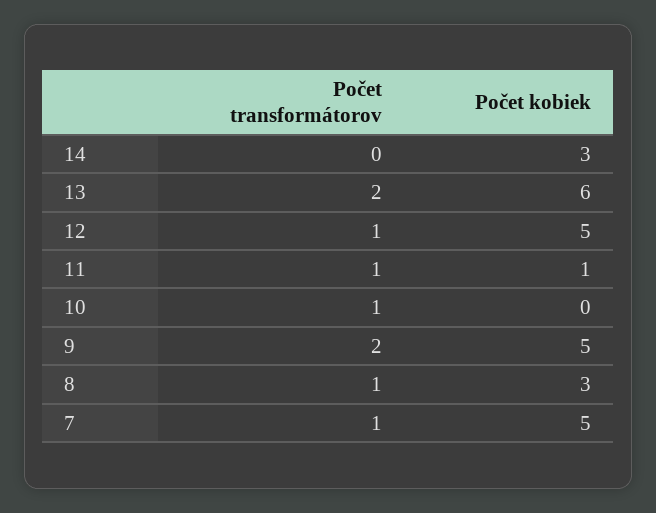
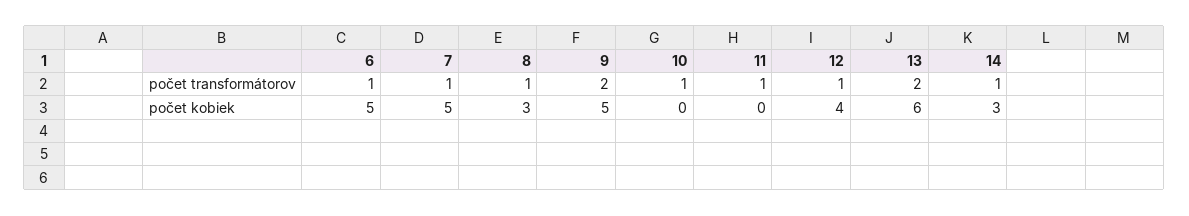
Počet transformátorov, 14: 0 -> 1
Počet kobiek, 12: 5 -> 4
Počet kobiek, 11: 1 -> 0
Počet transformátorov, 6: none -> 1
Počet kobiek, 6: none -> 5

